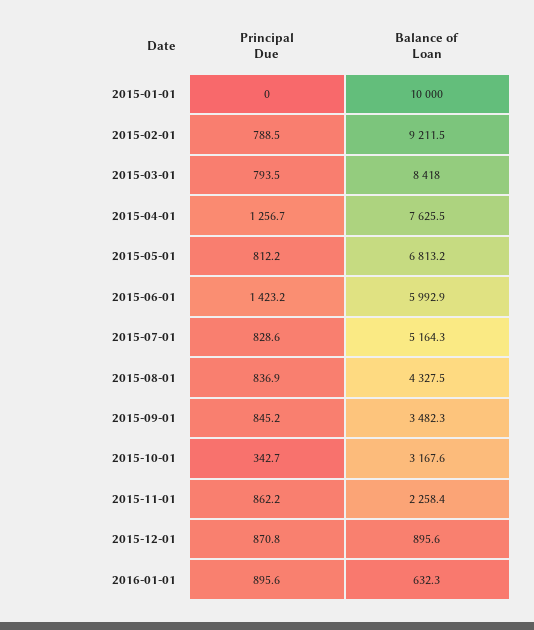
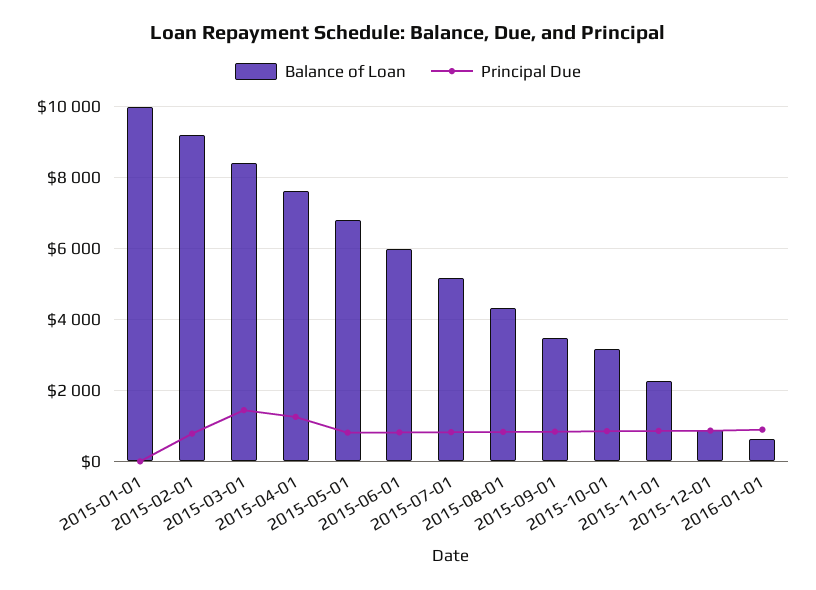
Principal Due, 2015-03-01: 793.5 -> 1400
Principal Due, 2015-06-01: 1423.2 -> 800
Principal Due, 2015-10-01: 342.7 -> 800

